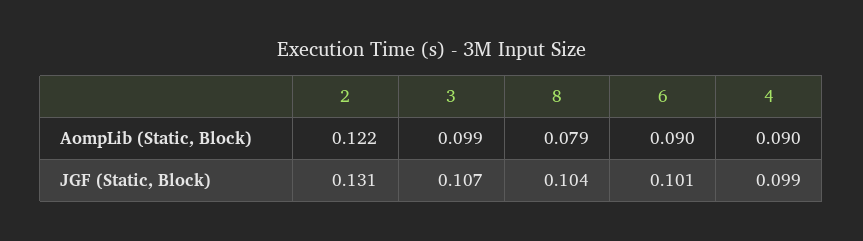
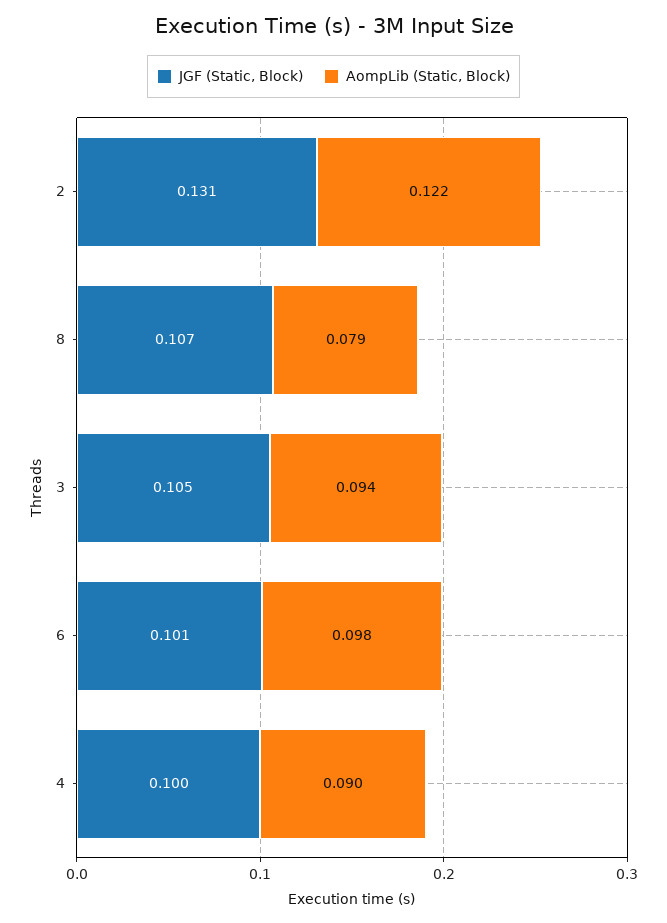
AompLib (Static, Block), 3: 0.099 -> 0.094
AompLib (Static, Block), 6: 0.09 -> 0.098
JGF (Static, Block), 3: 0.107 -> 0.105
JGF (Static, Block), 8: 0.104 -> 0.107
JGF (Static, Block), 4: 0.099 -> 0.1

